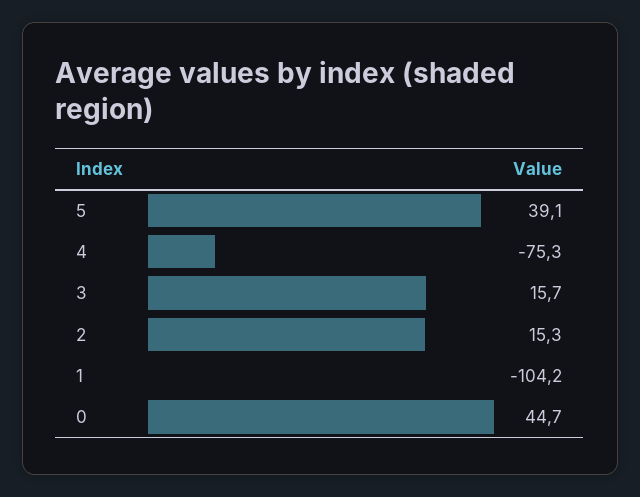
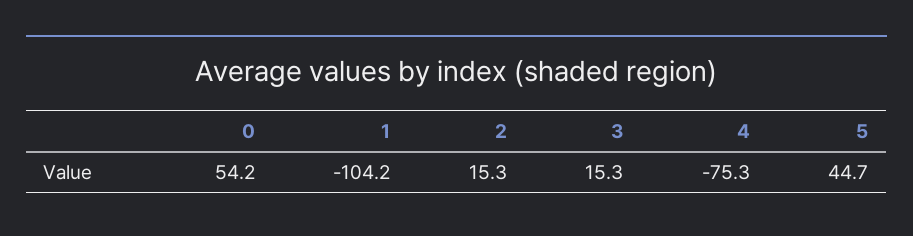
5: 39.1 -> 44.7
3: 15.7 -> 15.3
0: 44.7 -> 54.2

